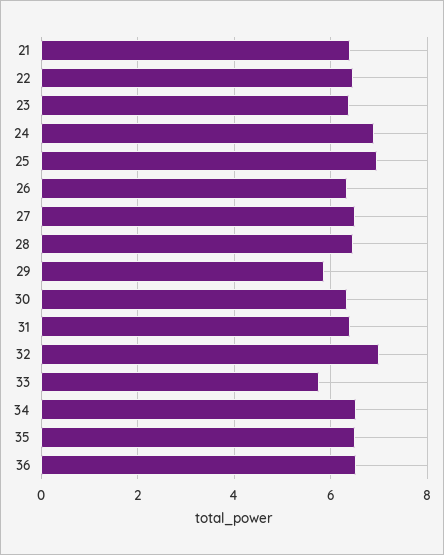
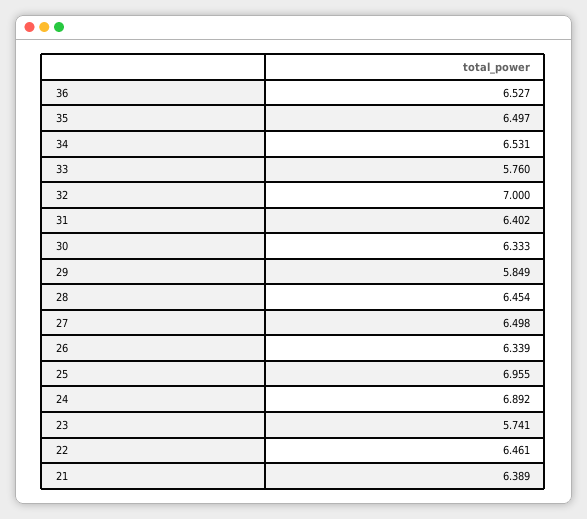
23: 6.4 -> 5.741

